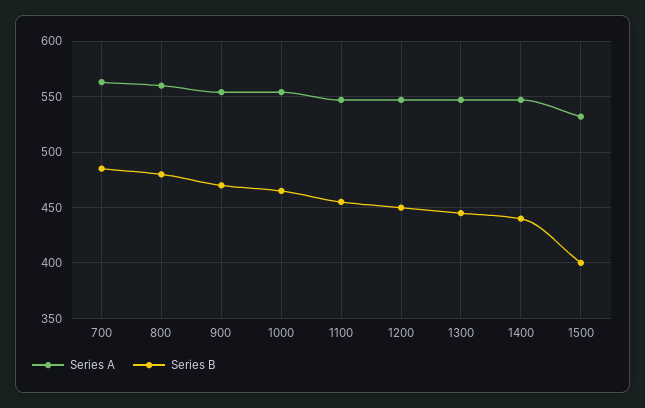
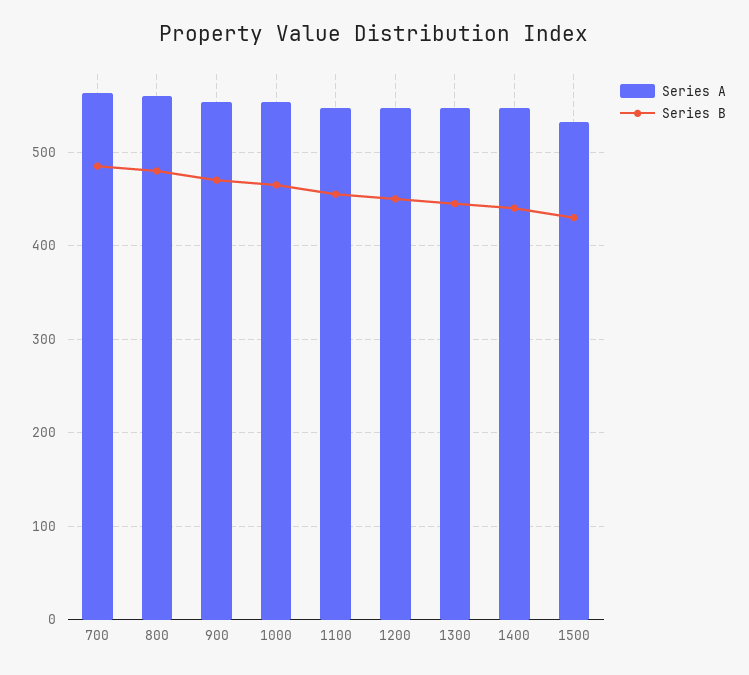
Series B, 1500: 400 -> 430

